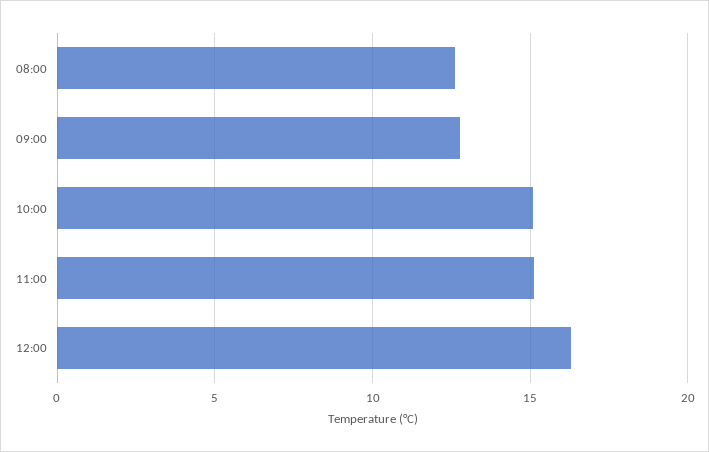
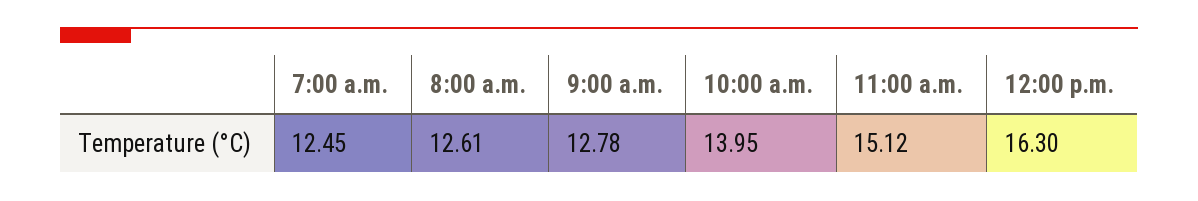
10:00: 15 -> 13.95
7:00 a.m.: none -> 12.45

